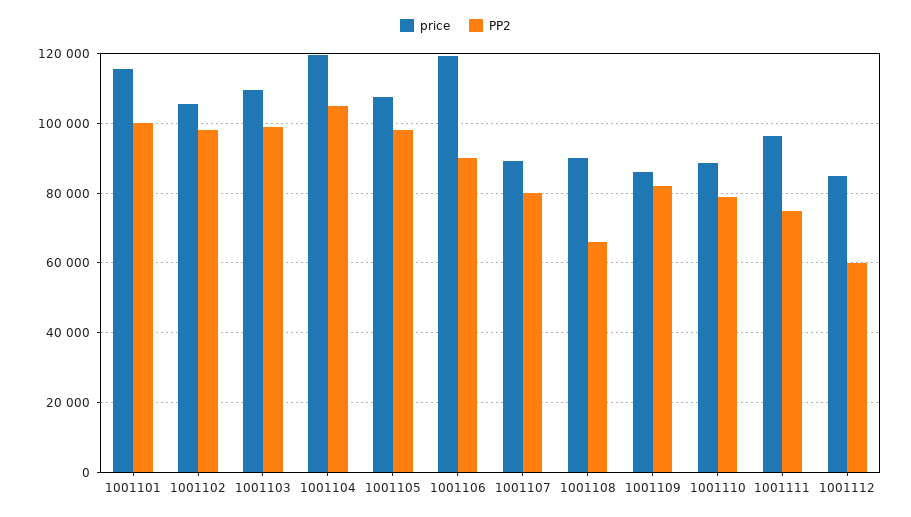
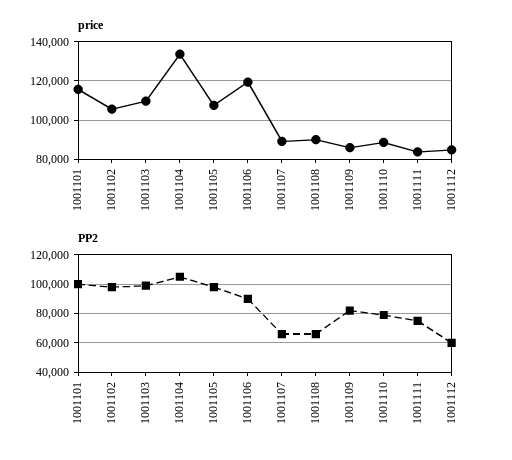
price, 1001104: 120000 -> 135000
PP2, 1001107: 80000 -> 65000
price, 1001111: 96000 -> 85000

